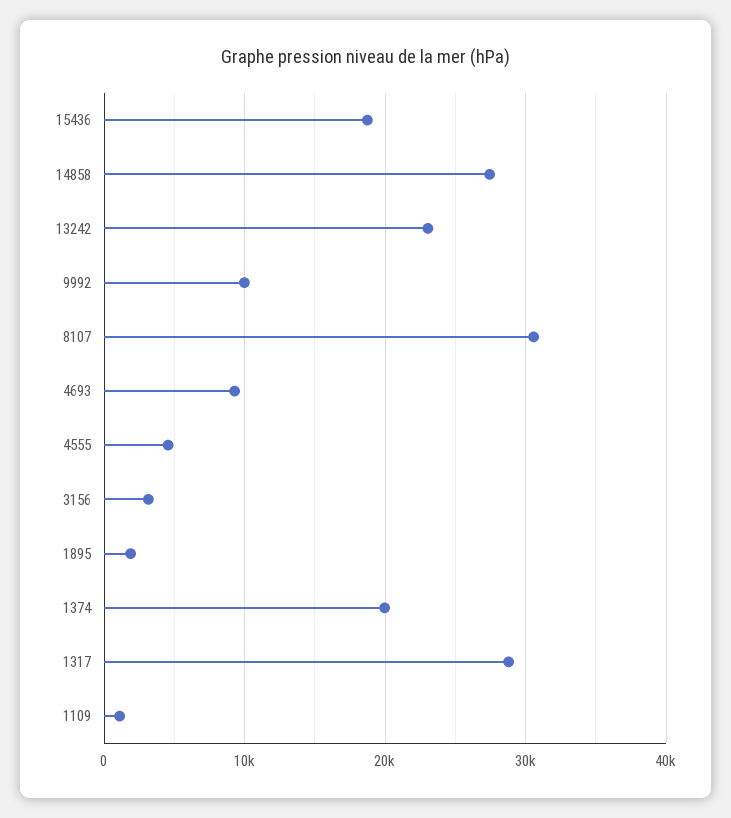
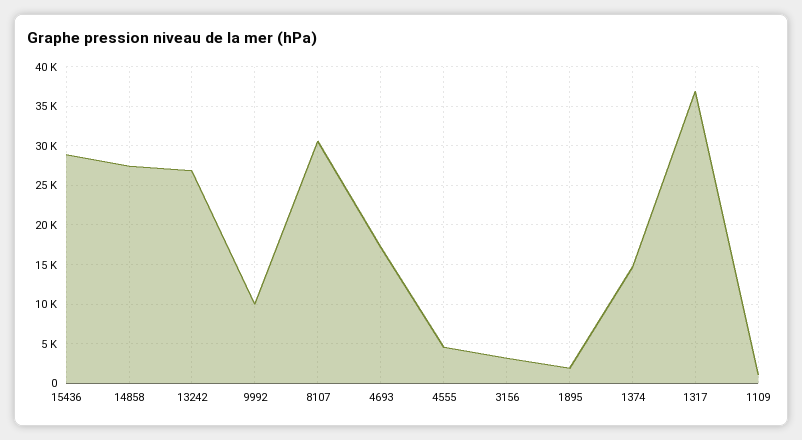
15436: 19000 -> 29000
13242: 23000 -> 27000
4693: 9000 -> 17000
1374: 20000 -> 15000
1317: 29000 -> 37000

